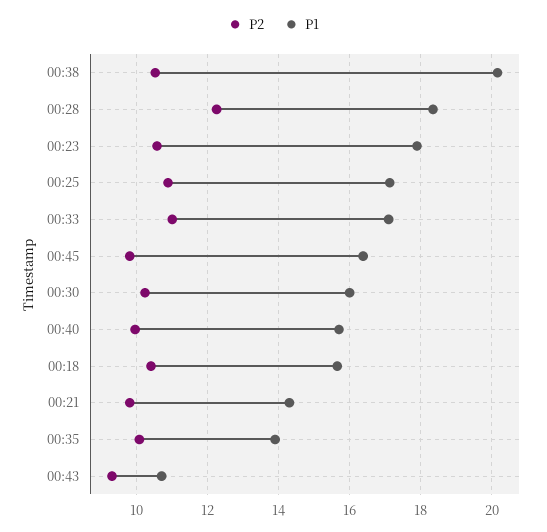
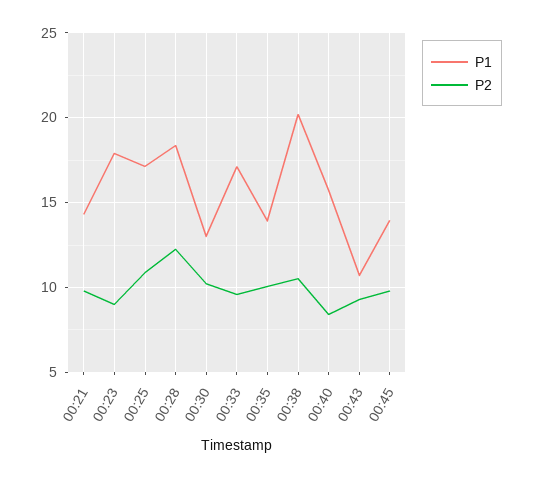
P2, 00:23: 10.6 -> 9
P2, 00:33: 11 -> 9.5
P1, 00:45: 16.4 -> 14
P1, 00:30: 16 -> 13
P2, 00:40: 10 -> 8.5
P2, 00:18: 10.4 -> none
P1, 00:18: 15.6 -> none

